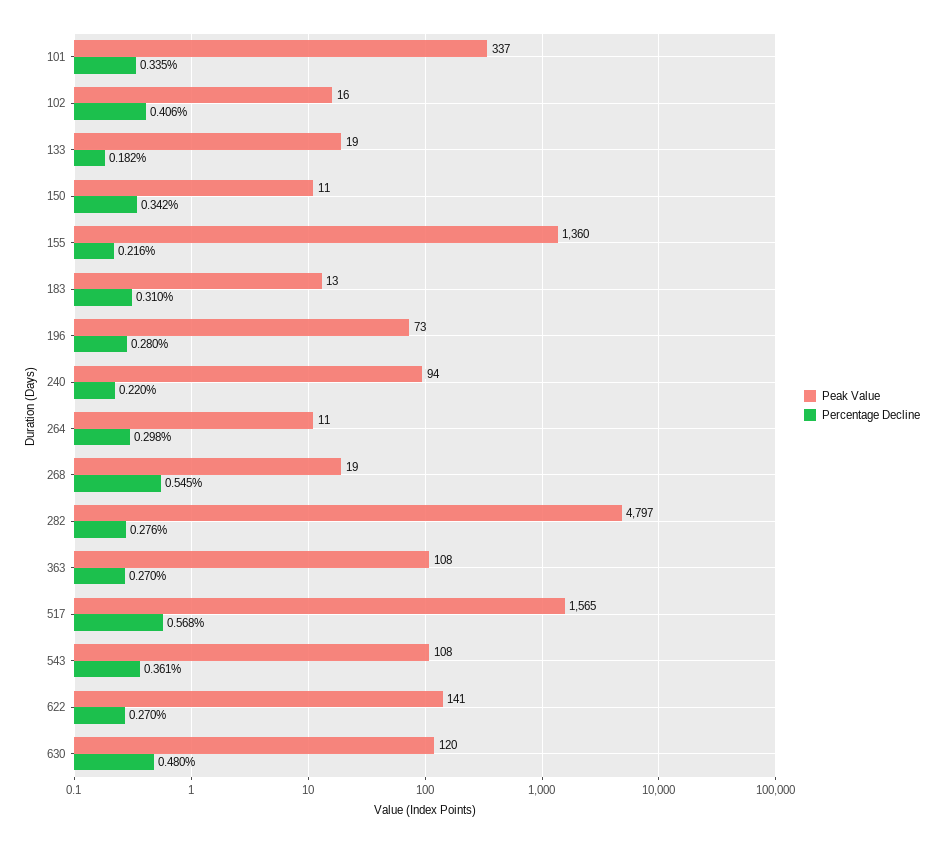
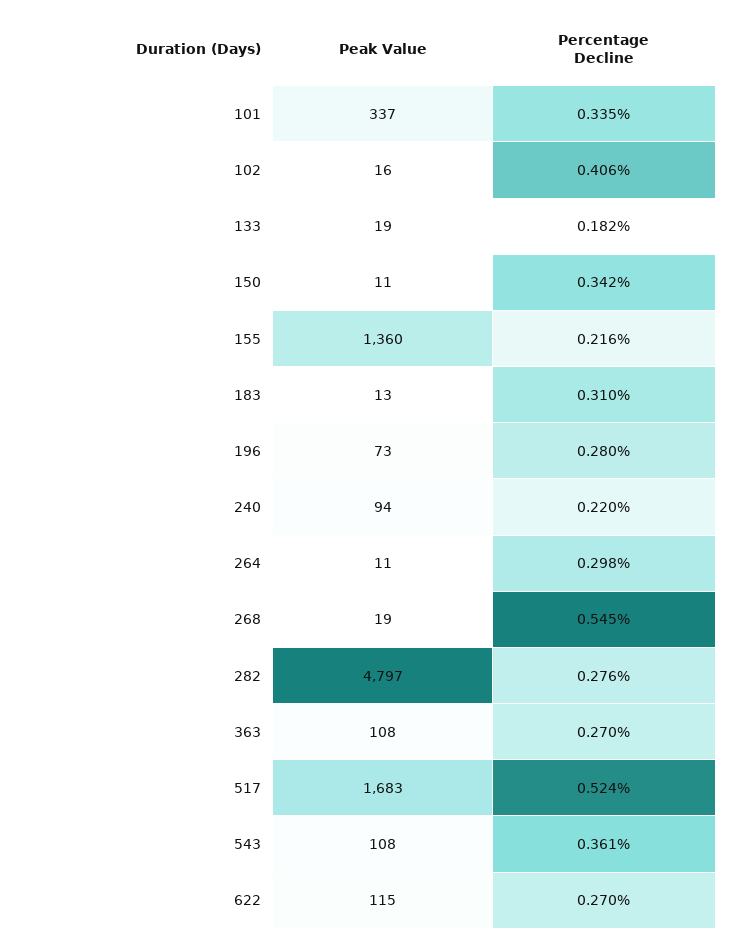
Peak Value, 517: 1565 -> 1683
Percentage Decline, 517: 0.568 -> 0.524
Peak Value, 622: 141 -> 115
Peak Value, 630: 120 -> none
Percentage Decline, 630: 0.48 -> none

